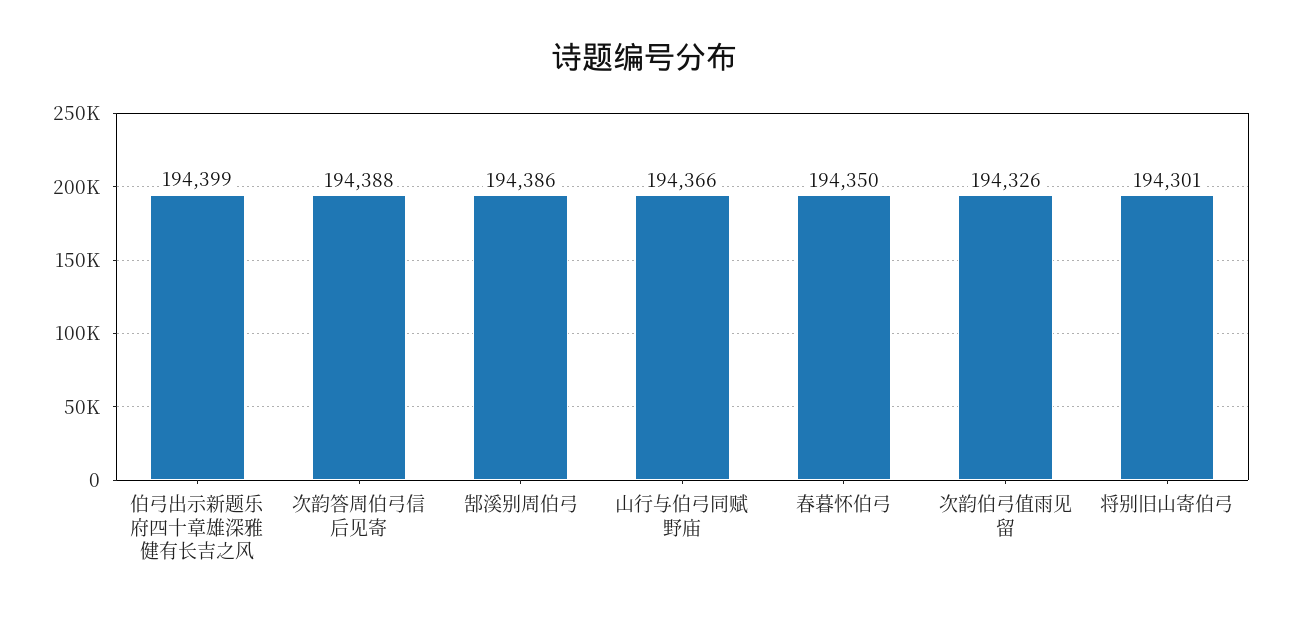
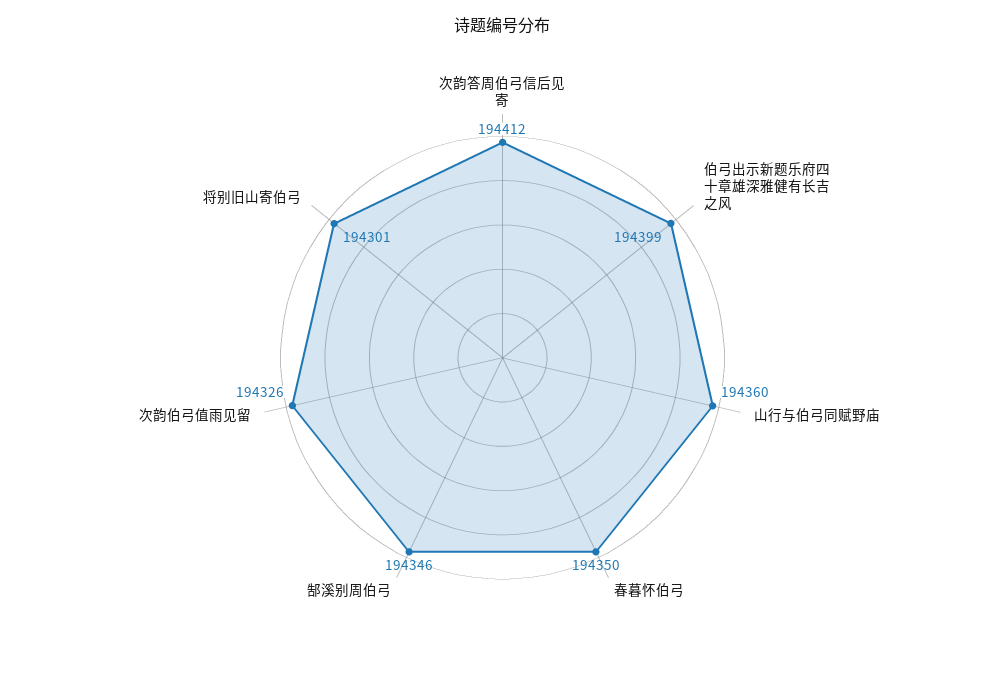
次韵答周伯弓信后见寄: 194388 -> 194412
郜溪别周伯弓: 194386 -> 194346
山行与伯弓同赋野庙: 194366 -> 194360

